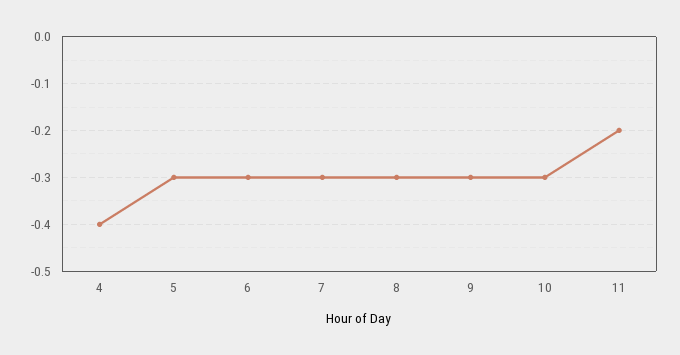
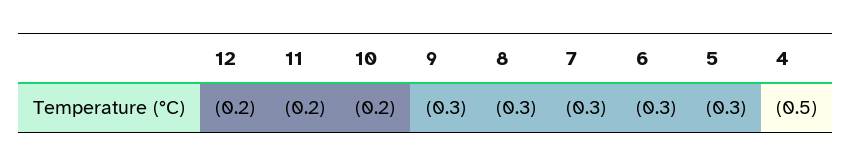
4: -0.4 -> -0.5
10: -0.3 -> -0.2
12: none -> -0.2

